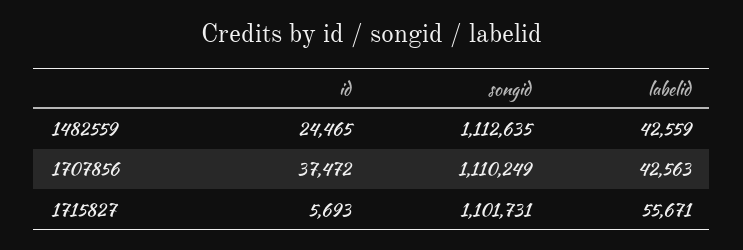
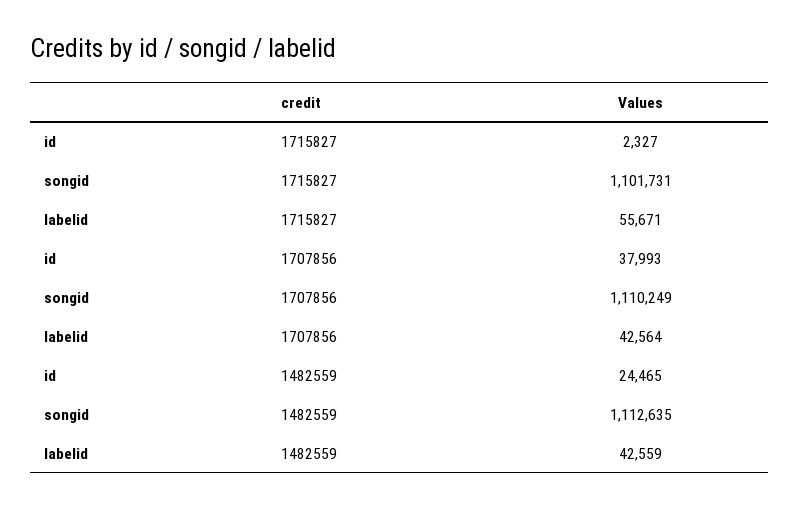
id, 1707856: 37472 -> 37993
labelid, 1707856: 42563 -> 42564
id, 1715827: 5693 -> 2327

